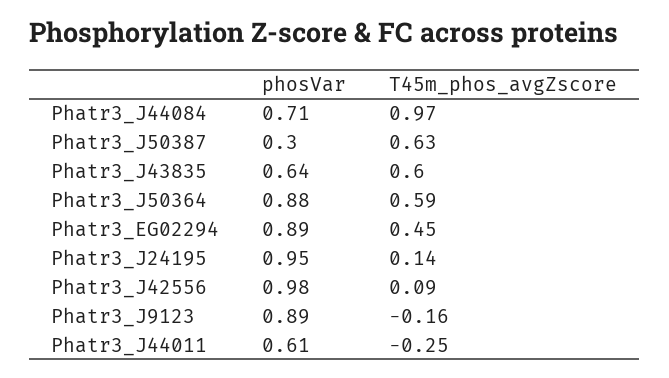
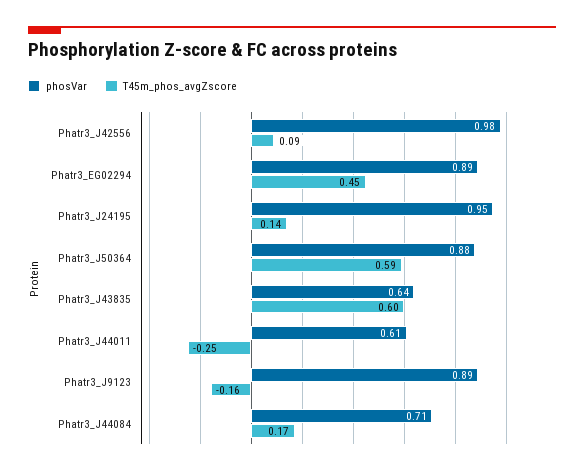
T45m_phos_avgZscore, Phatr3_J44084: 0.97 -> 0.17
phosVar, Phatr3_J50387: 0.3 -> none
T45m_phos_avgZscore, Phatr3_J50387: 0.63 -> none

